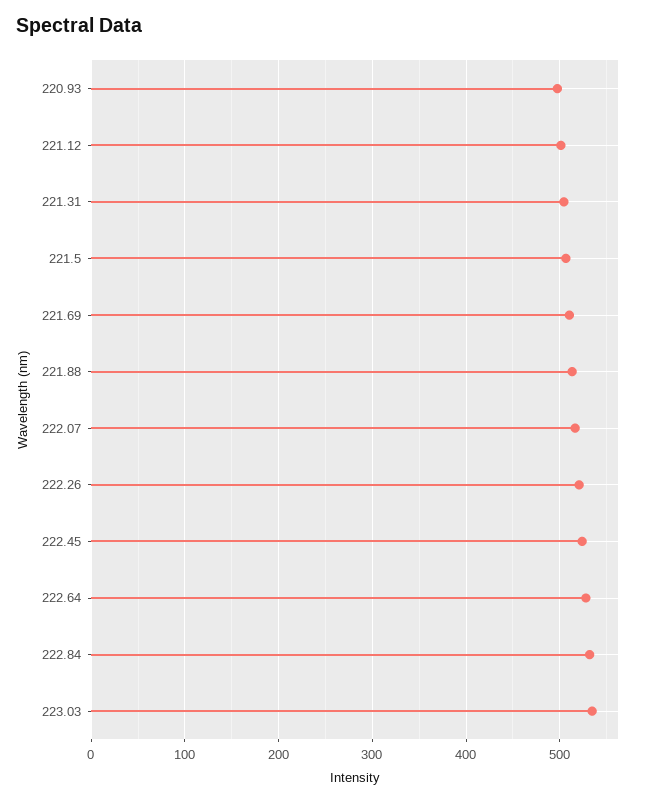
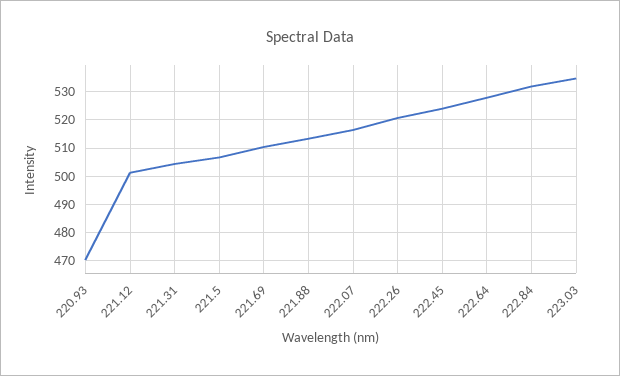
220.93: 500 -> 470

